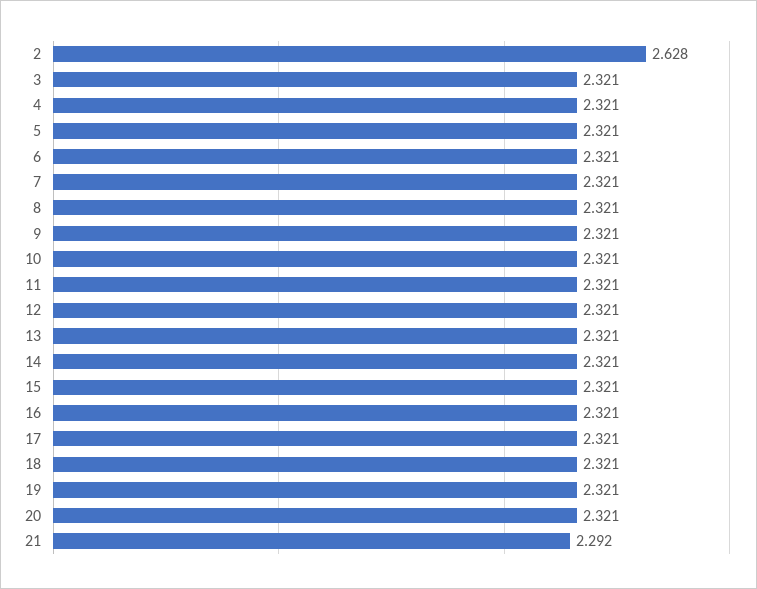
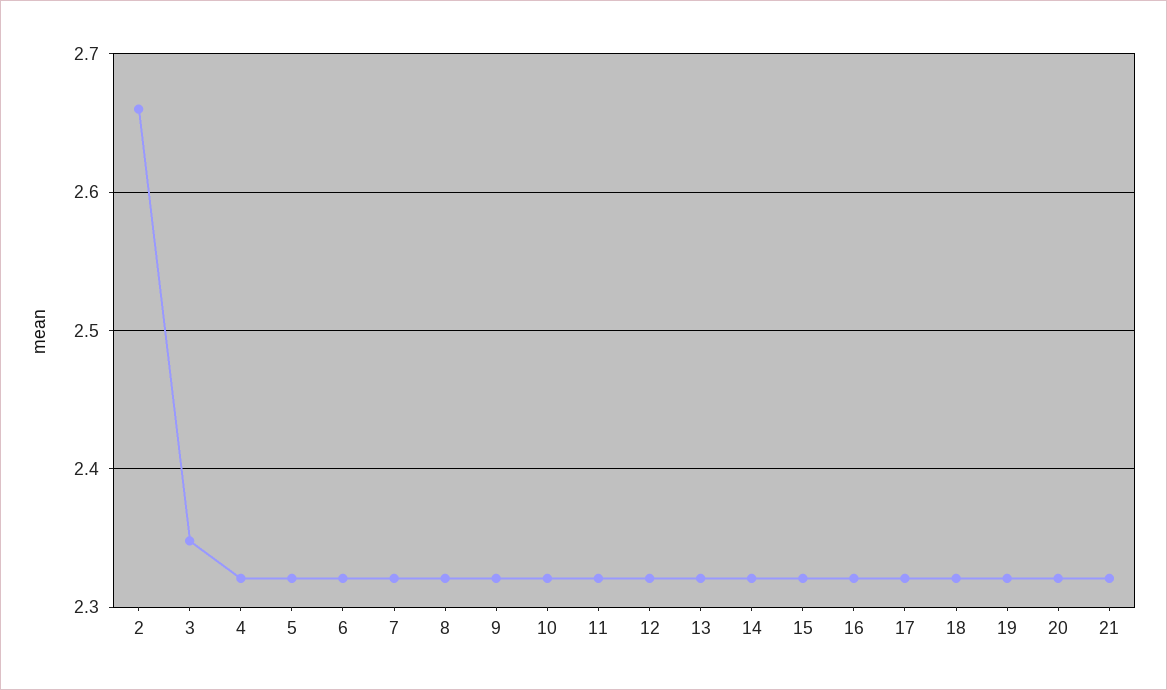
2: 2.628 -> 2.66
3: 2.321 -> 2.35
21: 2.292 -> 2.32

